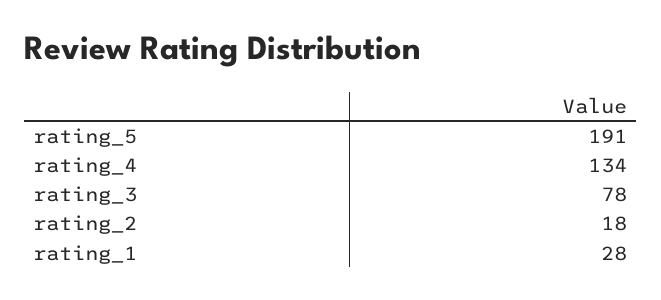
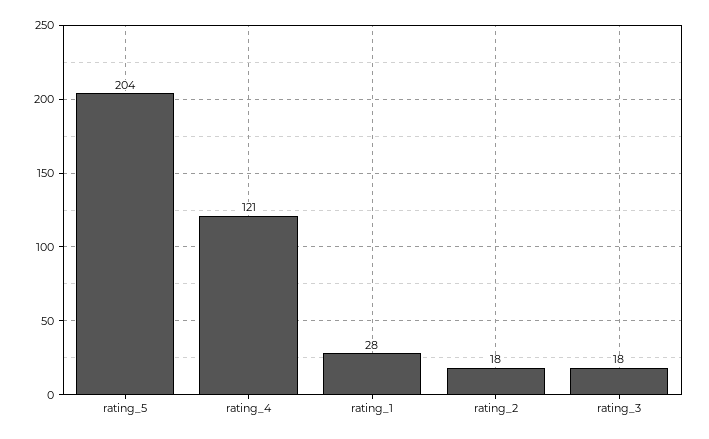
rating_5: 191 -> 204
rating_4: 134 -> 121
rating_3: 78 -> 18

